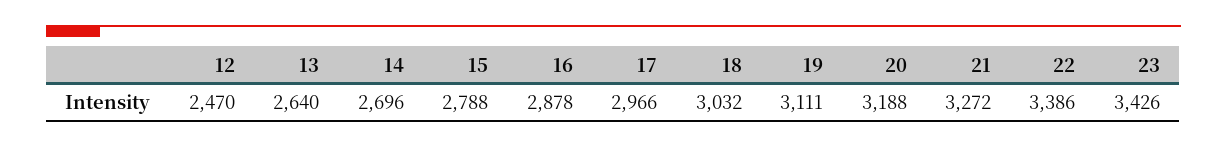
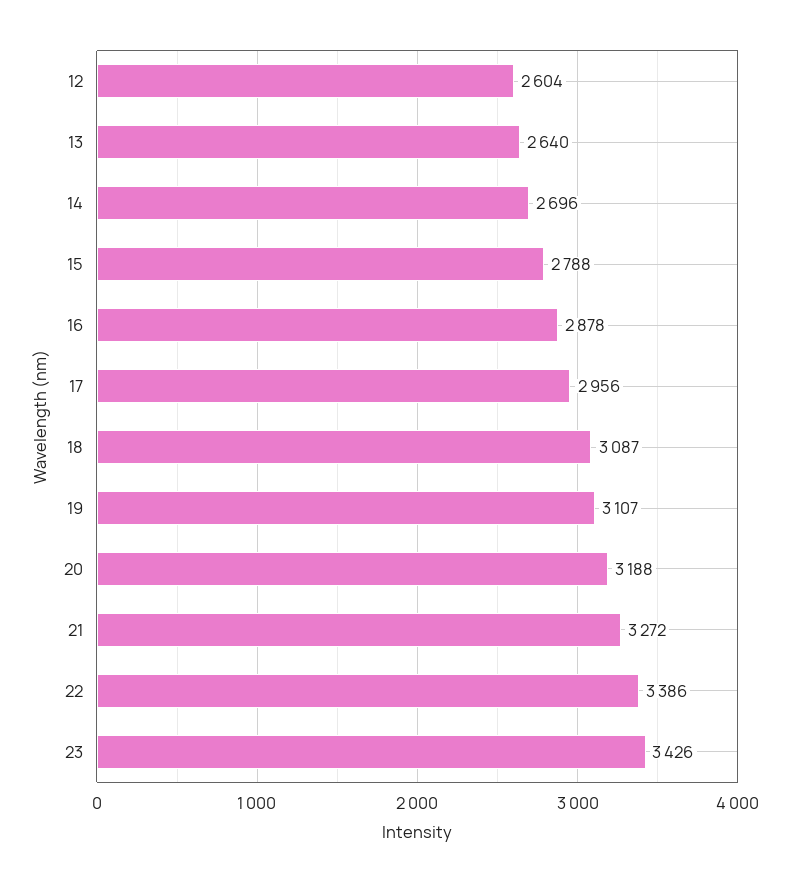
12: 2470 -> 2604
17: 2966 -> 2956
18: 3032 -> 3087
19: 3111 -> 3107

